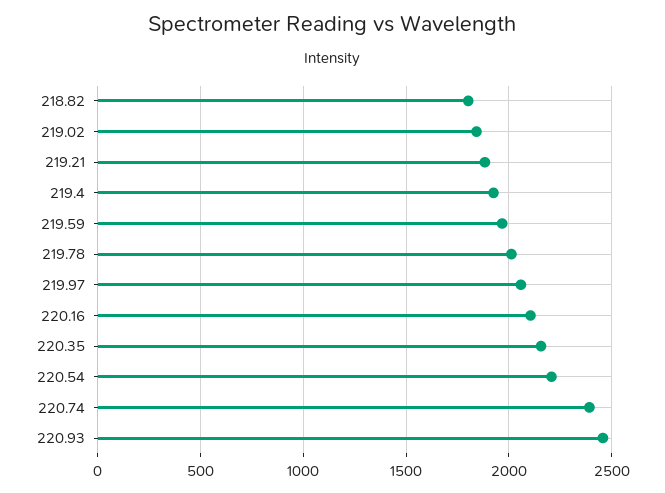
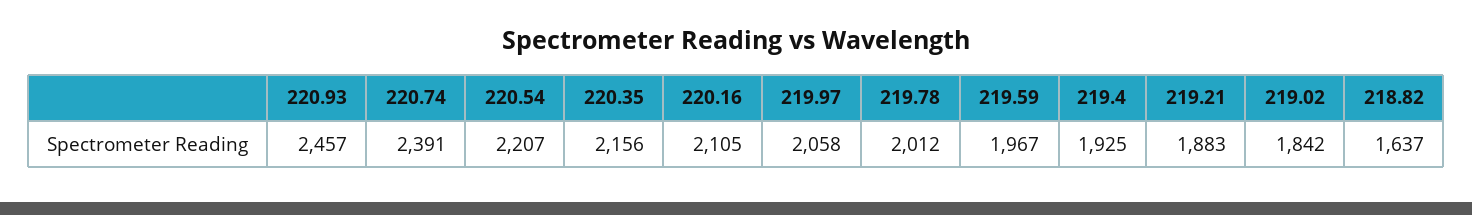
218.82: 1800 -> 1637

